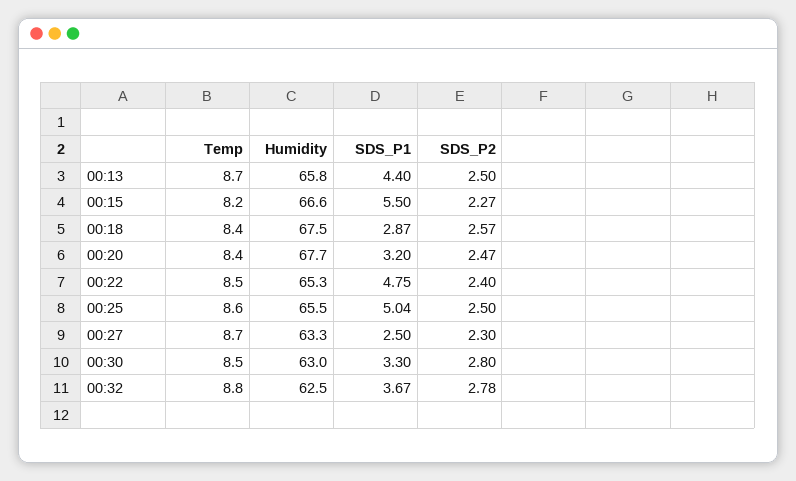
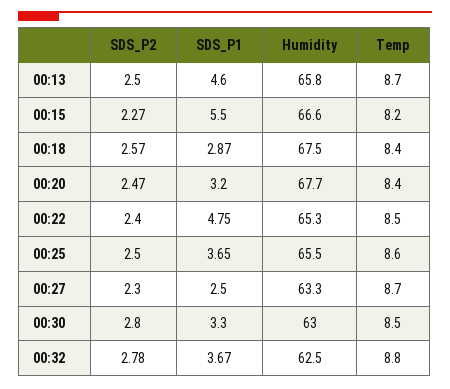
SDS_P1, 00:13: 4.4 -> 4.6
SDS_P1, 00:25: 5.04 -> 3.65

